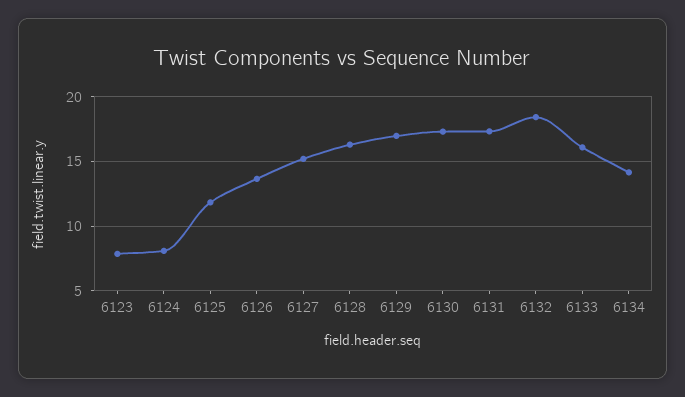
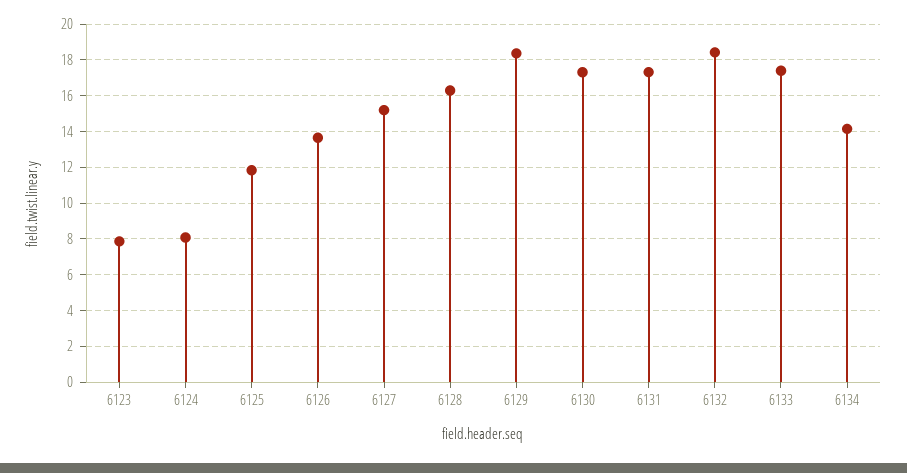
6129: 17 -> 18.5
6133: 16 -> 17.5

